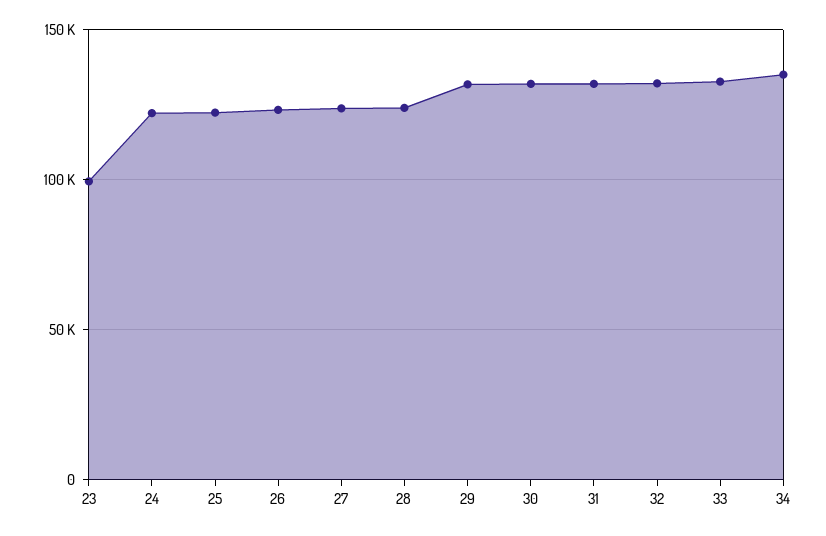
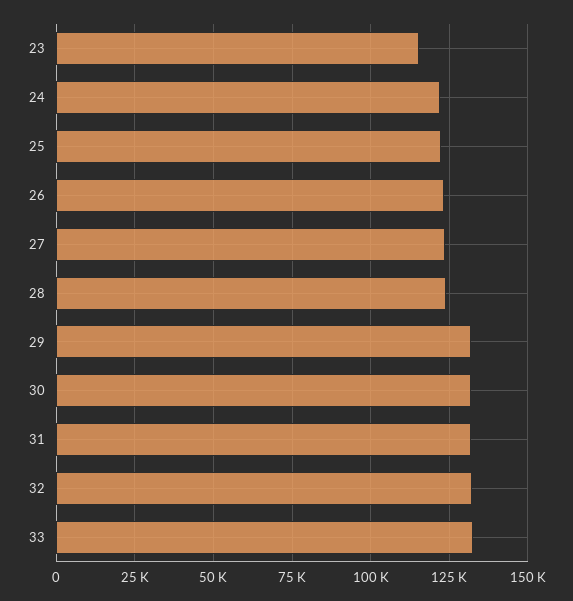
23: 100000 -> 115000
34: 135000 -> none

